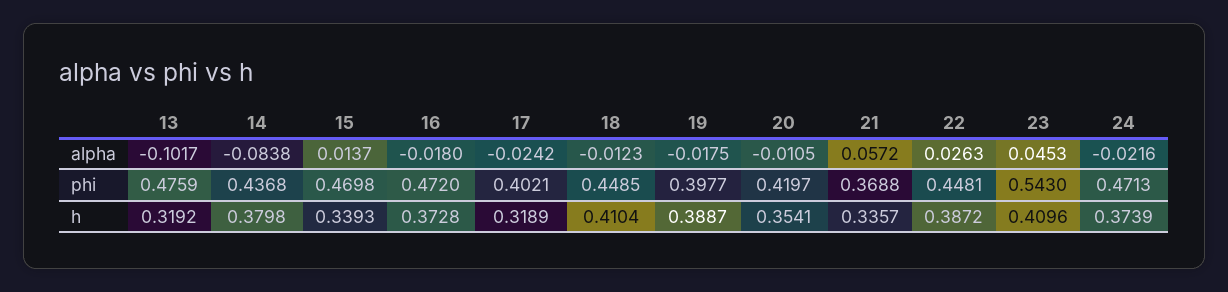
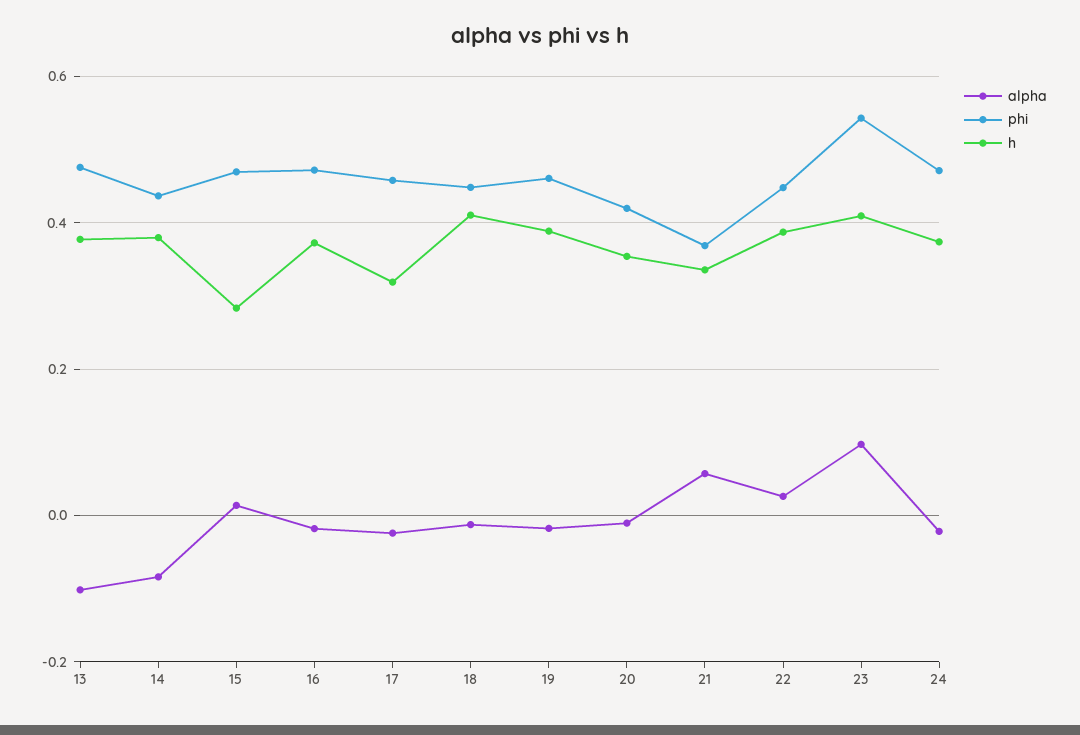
alpha, 23: 0.0453 -> 0.1
phi, 17: 0.4021 -> 0.46
phi, 19: 0.3977 -> 0.46
h, 13: 0.3192 -> 0.38
h, 15: 0.3393 -> 0.28

